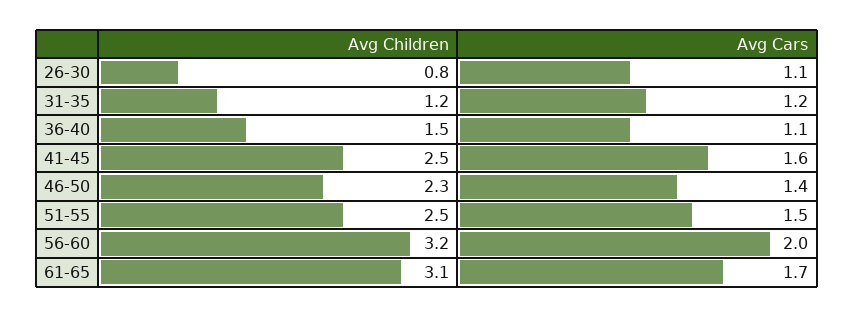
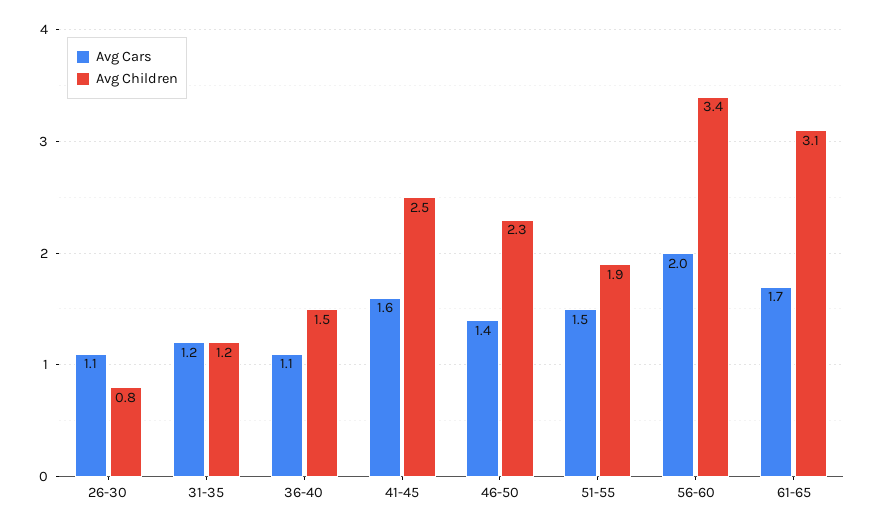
Avg Children, 51-55: 2.5 -> 1.9
Avg Children, 56-60: 3.2 -> 3.4

